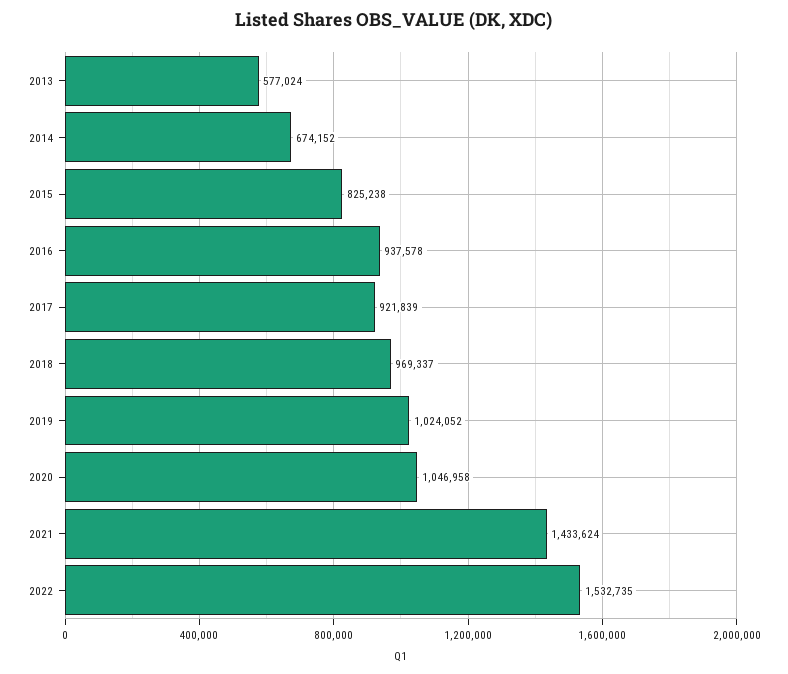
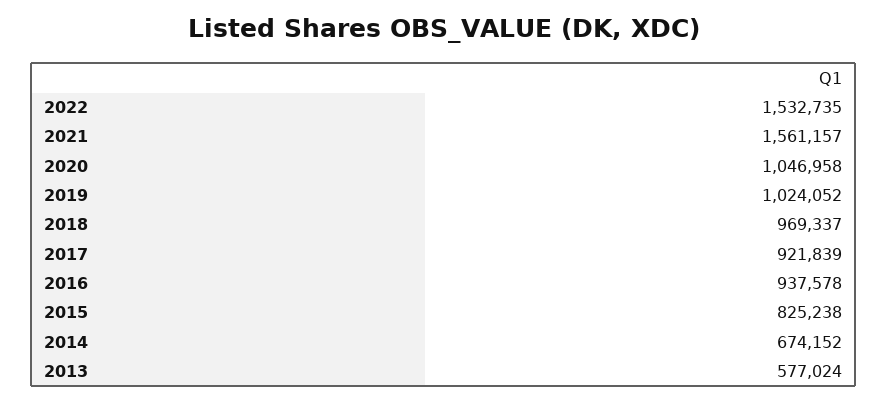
2021: 1433624 -> 1561157

